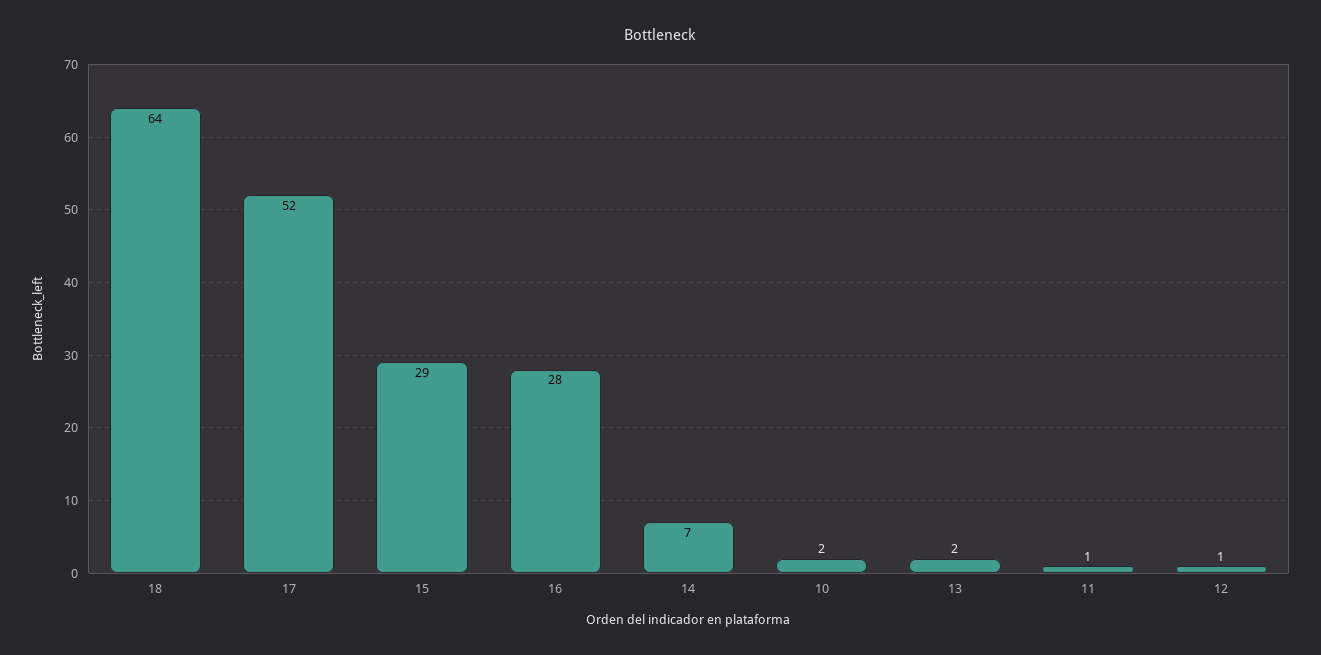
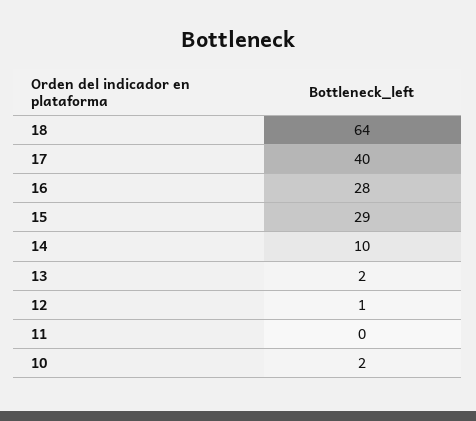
17: 52 -> 40
14: 7 -> 10
11: 1 -> 0

